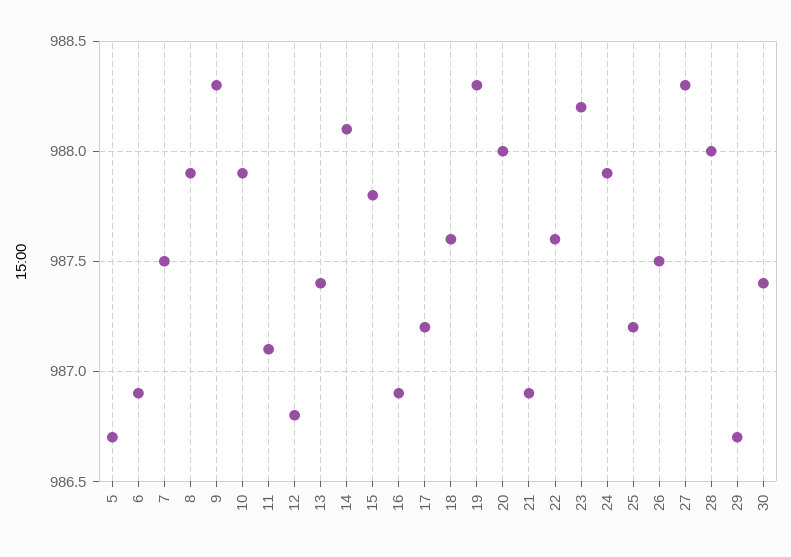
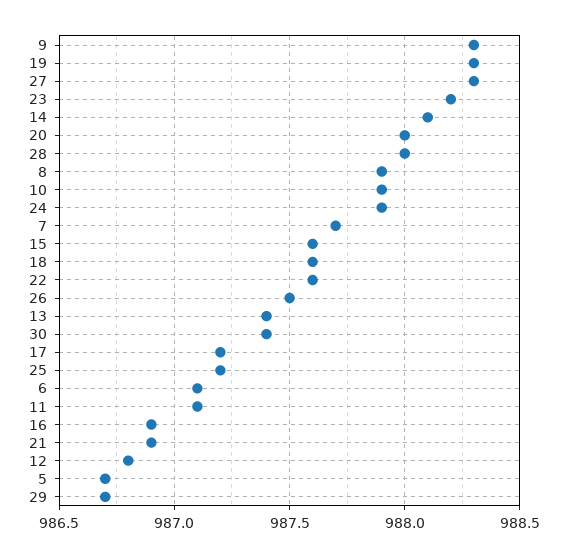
6: 986.9 -> 987.1
7: 987.5 -> 987.7
15: 987.8 -> 987.6

